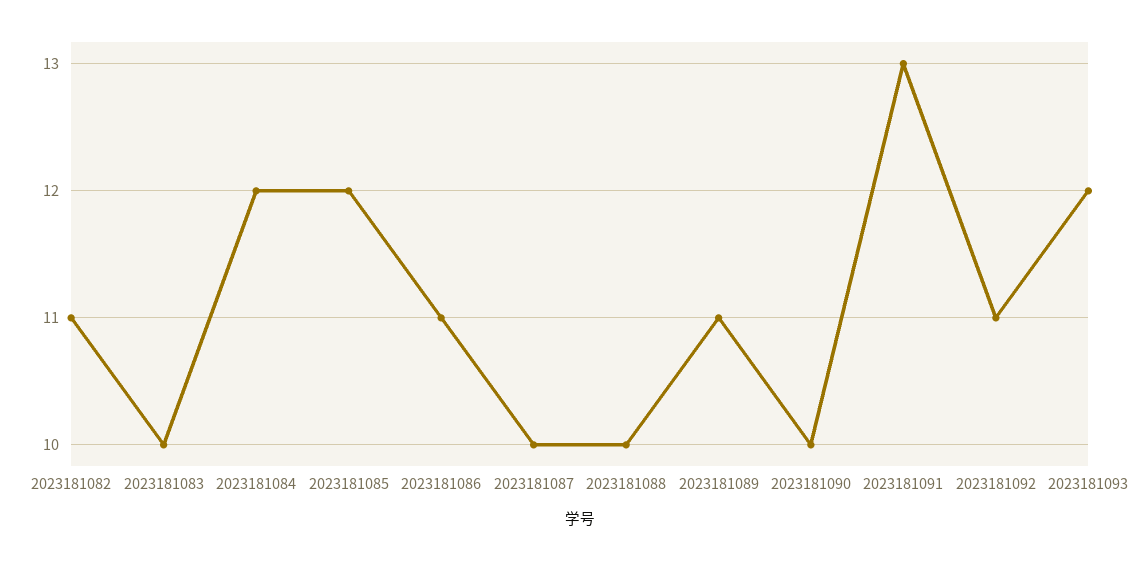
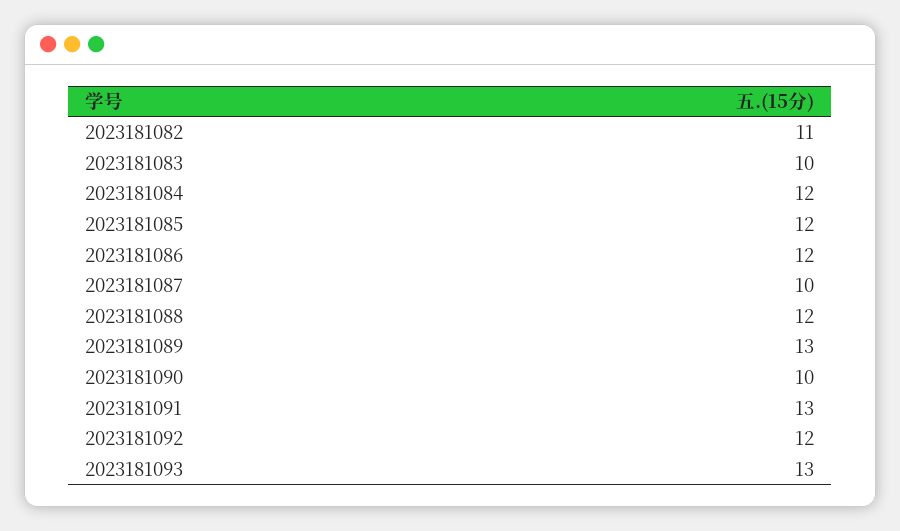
2023181086: 11 -> 12
2023181088: 10 -> 12
2023181089: 11 -> 13
2023181092: 11 -> 12
2023181093: 12 -> 13

